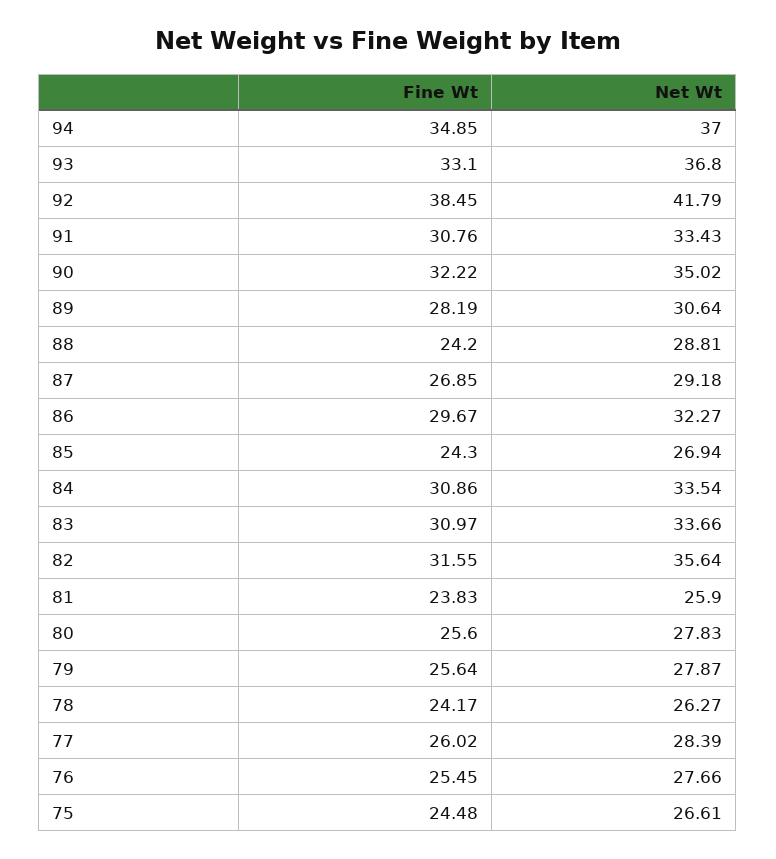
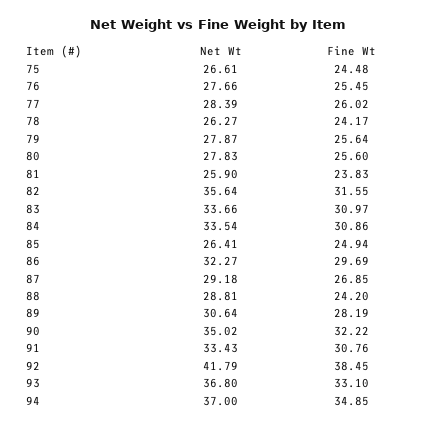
Fine Wt, 86: 29.67 -> 29.69
Fine Wt, 85: 24.3 -> 24.94
Net Wt, 85: 26.94 -> 26.41

